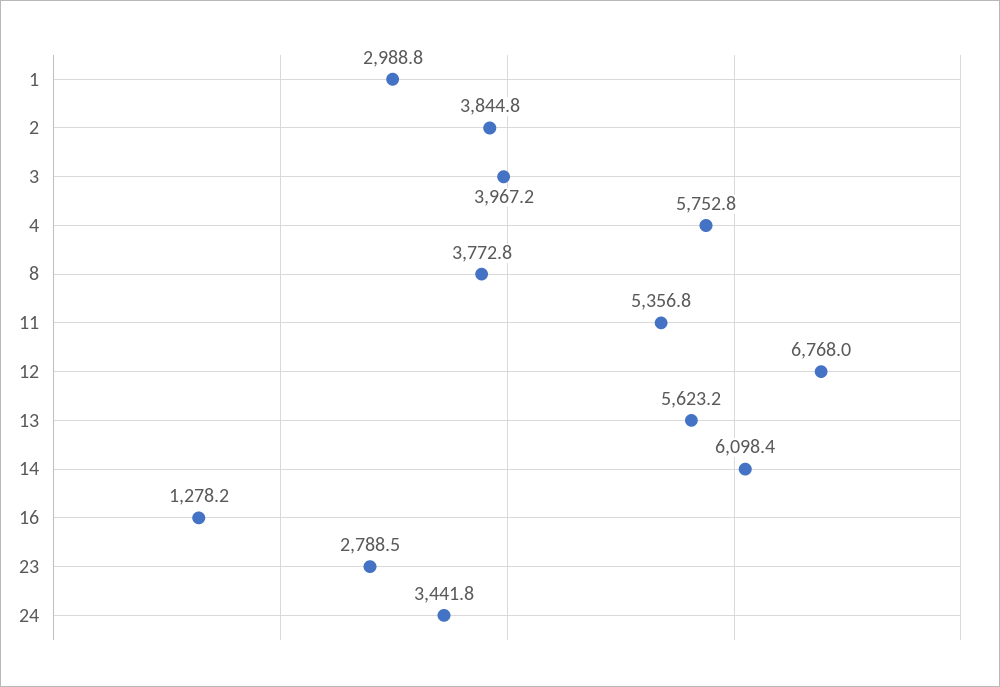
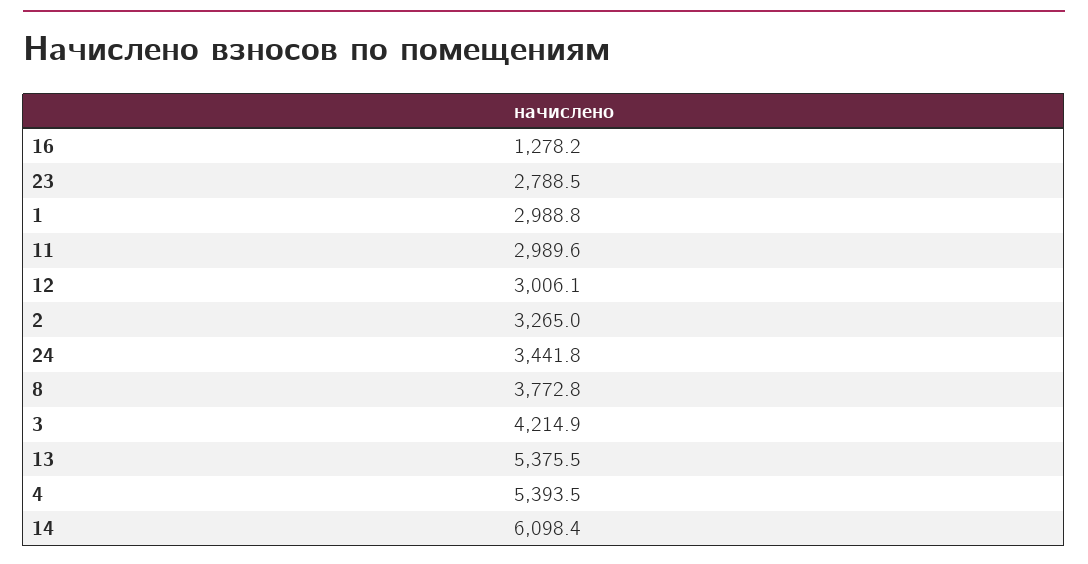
2: 3844.8 -> 3265
3: 3967.2 -> 4214.9
4: 5752.8 -> 5393.5
11: 5356.8 -> 2989.6
12: 6768 -> 3006.1
13: 5623.2 -> 5375.5

